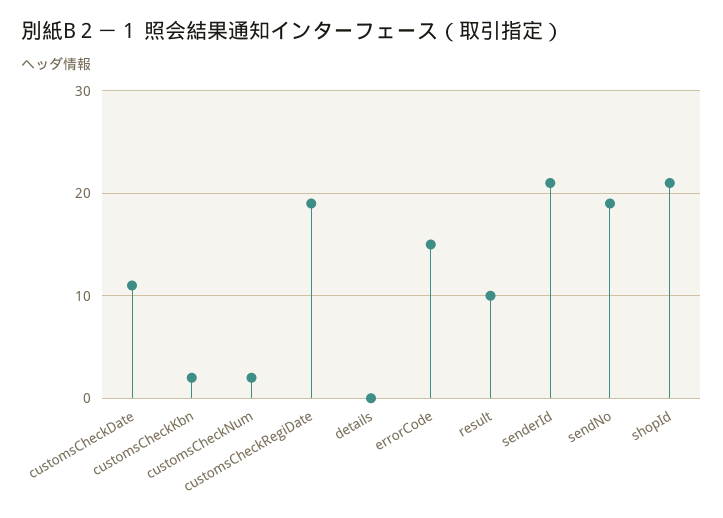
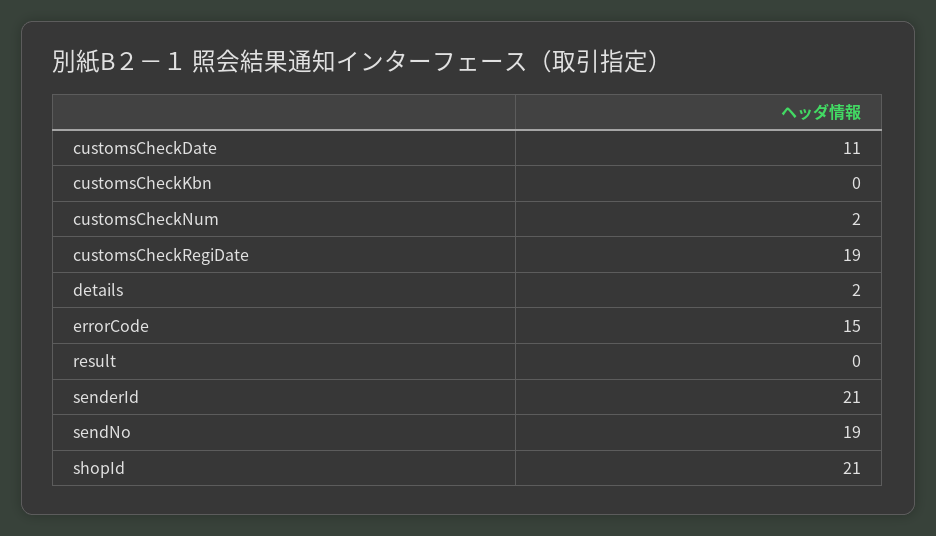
customsCheckKbn: 2 -> 0
details: 0 -> 2
result: 10 -> 0

